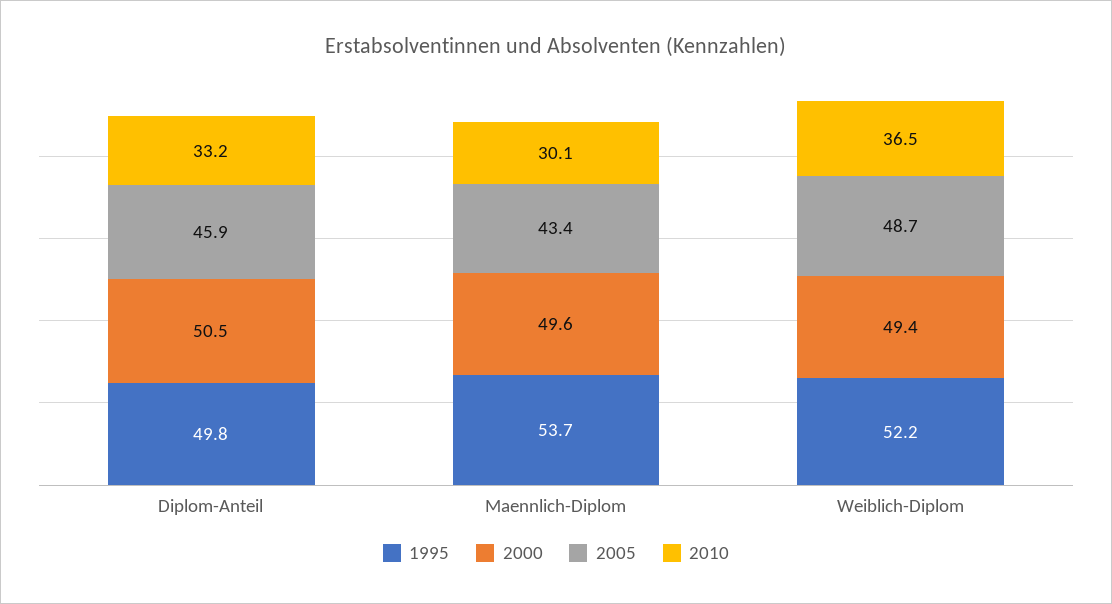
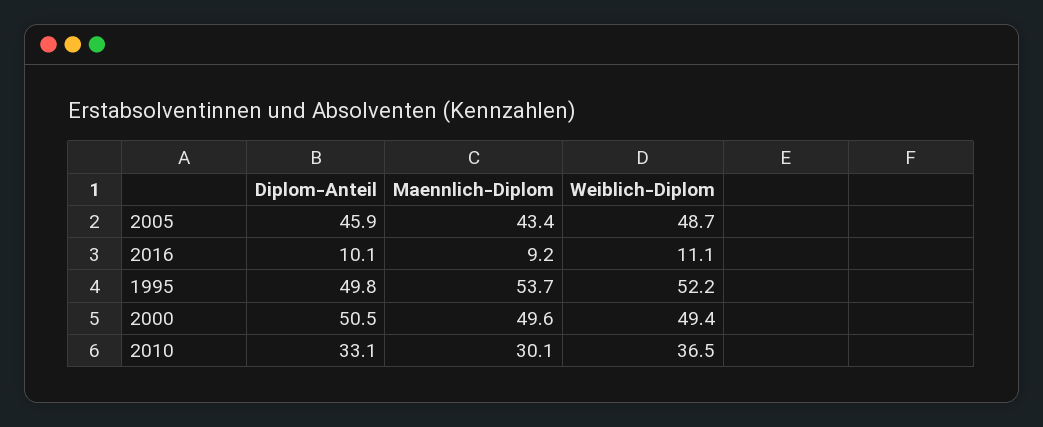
2010, Diplom-Anteil: 33.2 -> 33.1
2016, Diplom-Anteil: none -> 10.1
2016, Maennlich-Diplom: none -> 9.2
2016, Weiblich-Diplom: none -> 11.1

